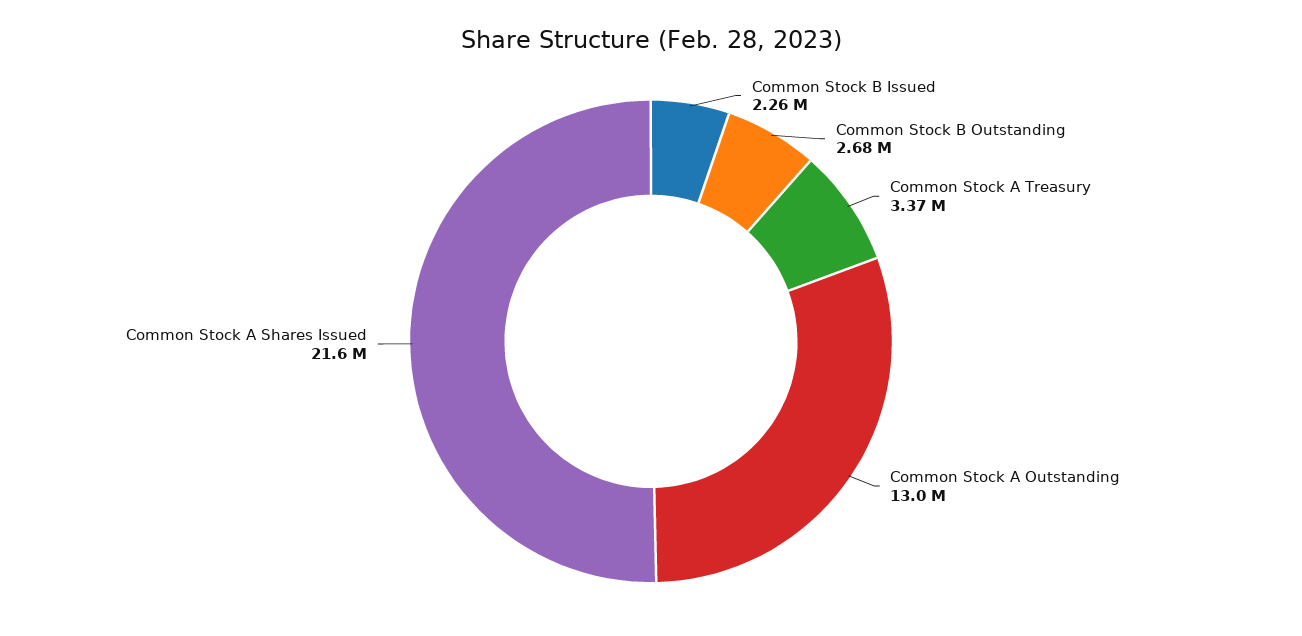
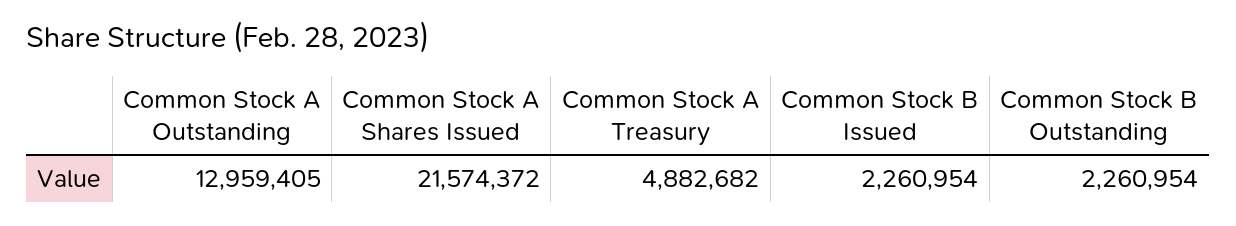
Common Stock B Outstanding: 2680000 -> 2260954
Common Stock A Treasury: 3370000 -> 4882682

